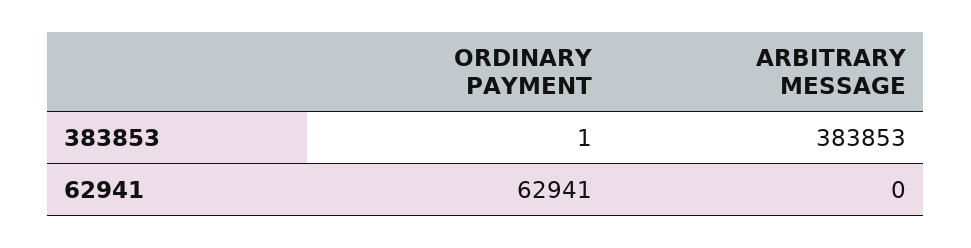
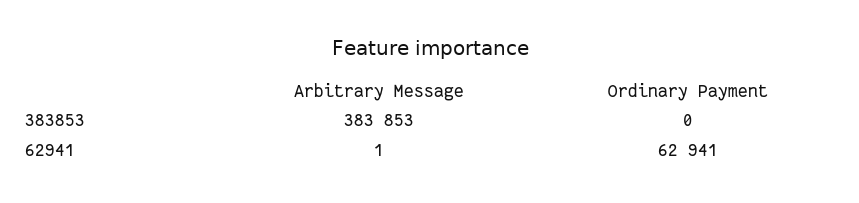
ORDINARY PAYMENT, 383853: 1 -> 0
ARBITRARY MESSAGE, 62941: 0 -> 1

